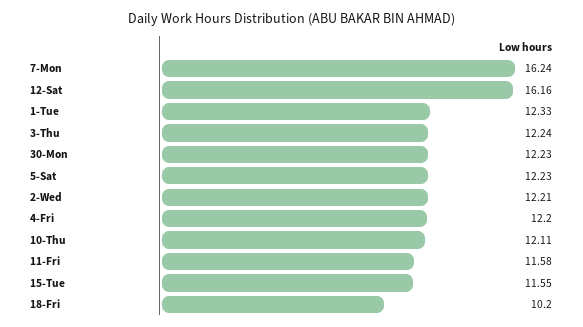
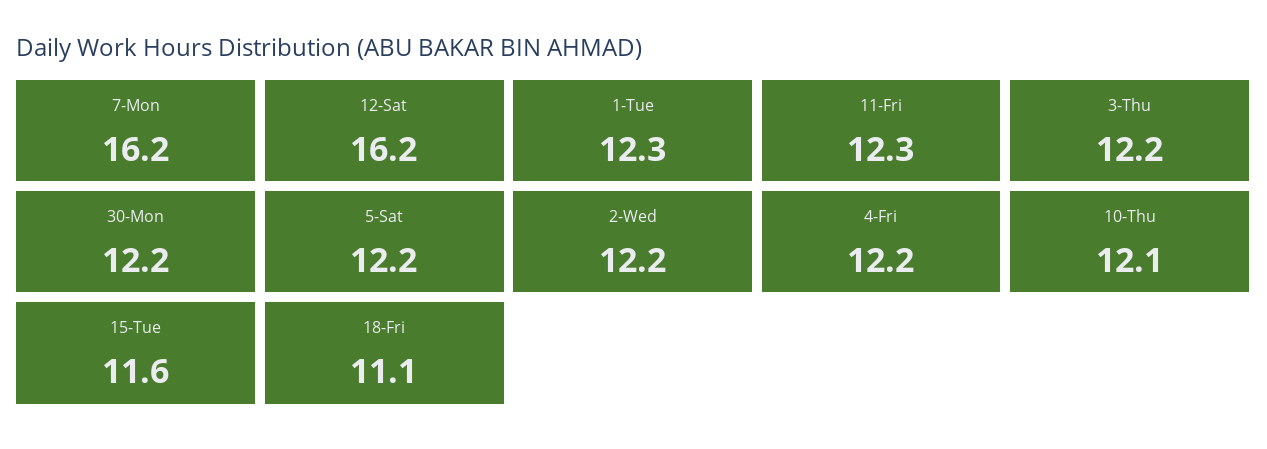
11-Fri: 11.58 -> 12.3
18-Fri: 10.2 -> 11.1

